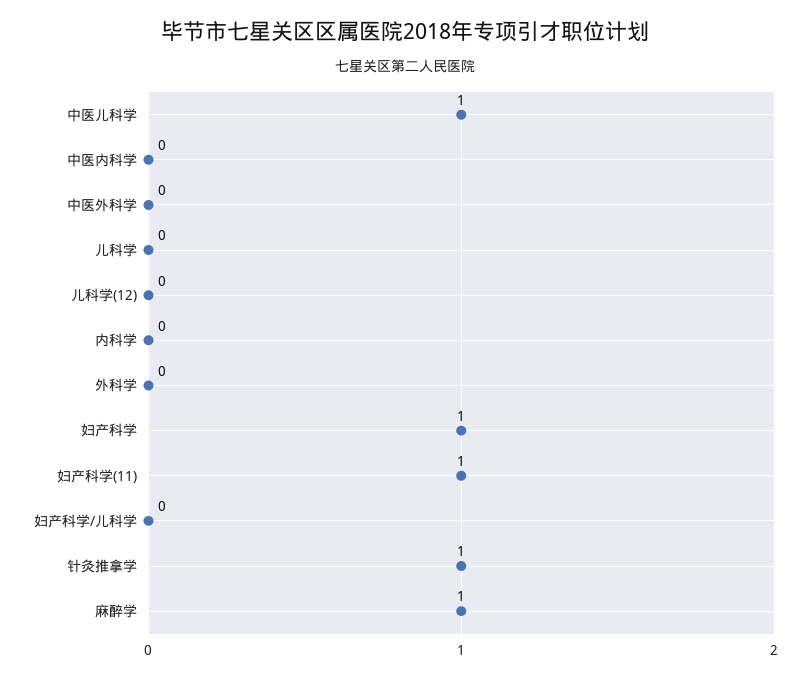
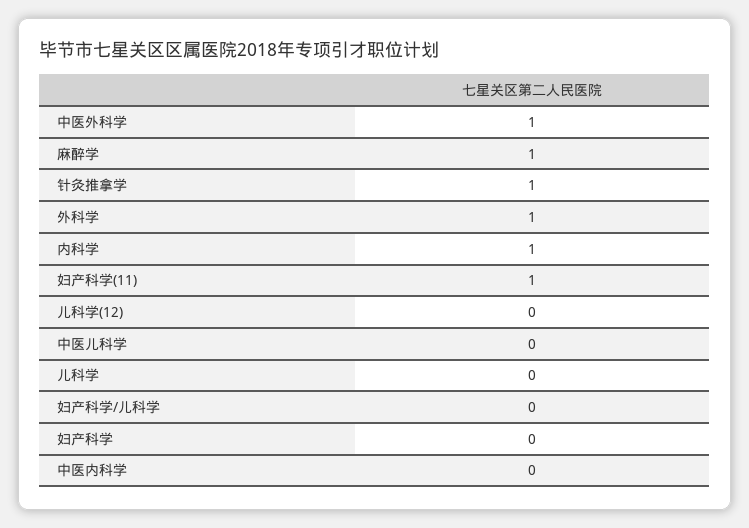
中医儿科学: 1 -> 0
中医外科学: 0 -> 1
内科学: 0 -> 1
外科学: 0 -> 1
妇产科学: 1 -> 0

